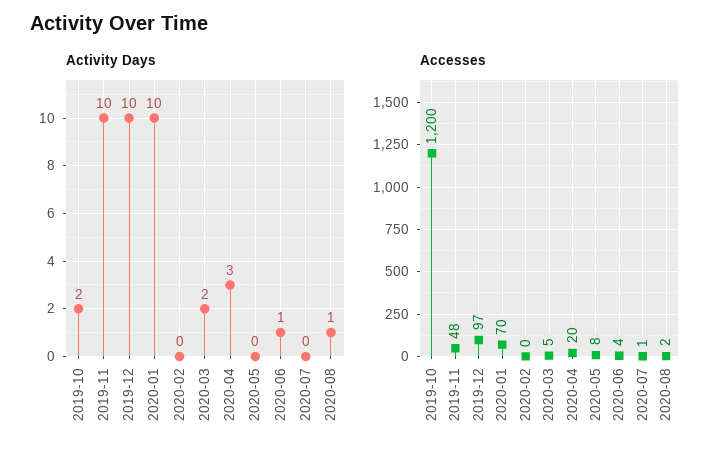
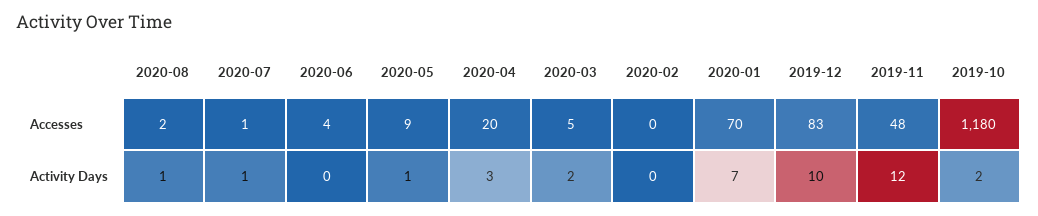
Activity Days, 2019-11: 10 -> 12
Activity Days, 2020-01: 10 -> 7
Activity Days, 2020-05: 0 -> 1
Activity Days, 2020-06: 1 -> 0
Activity Days, 2020-07: 0 -> 1
Accesses, 2019-10: 1200 -> 1180
Accesses, 2019-12: 97 -> 83
Accesses, 2020-05: 8 -> 9

